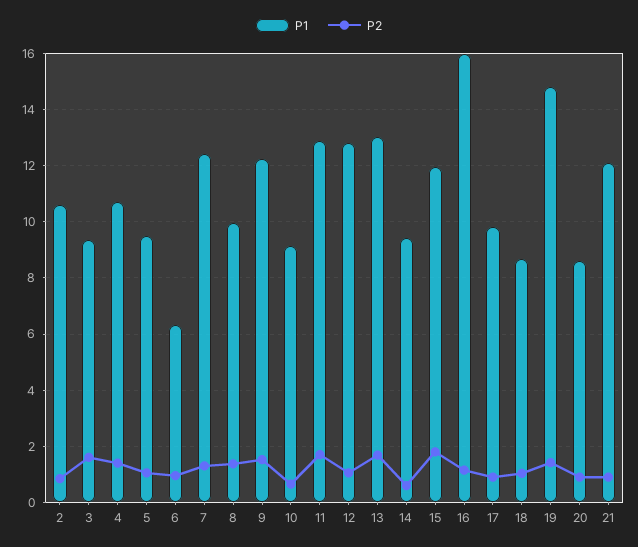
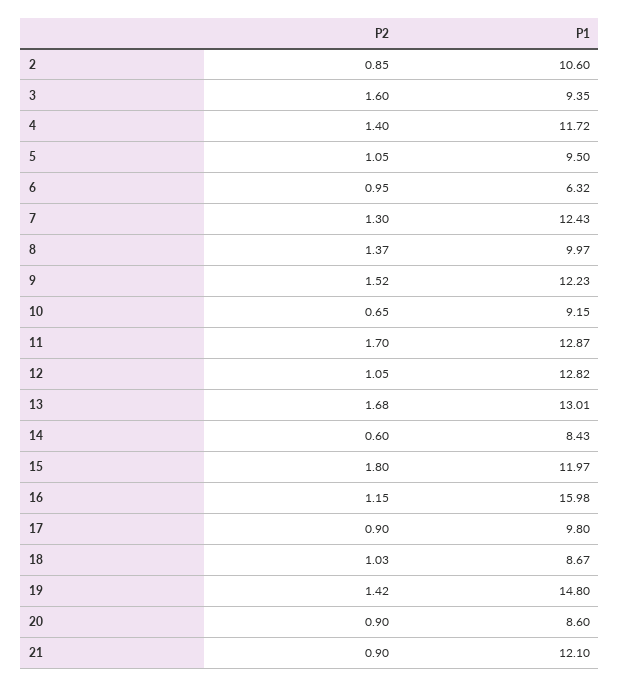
P1, 4: 10.75 -> 11.72
P1, 14: 9.5 -> 8.43

